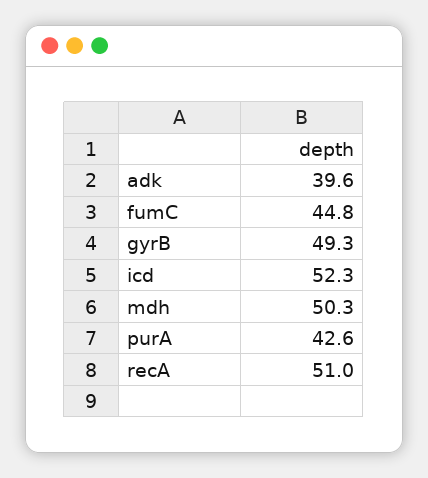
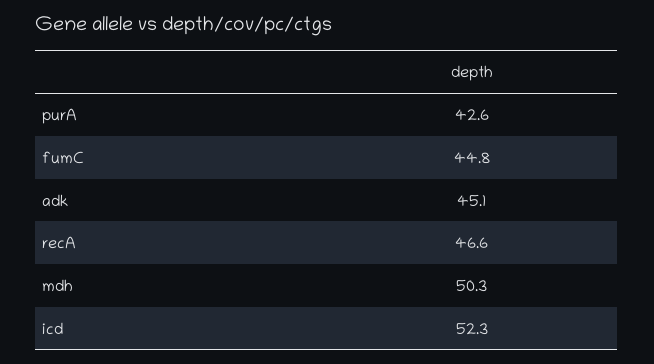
adk: 39.6 -> 45.1
gyrB: 49.3 -> none
recA: 51 -> 46.6

